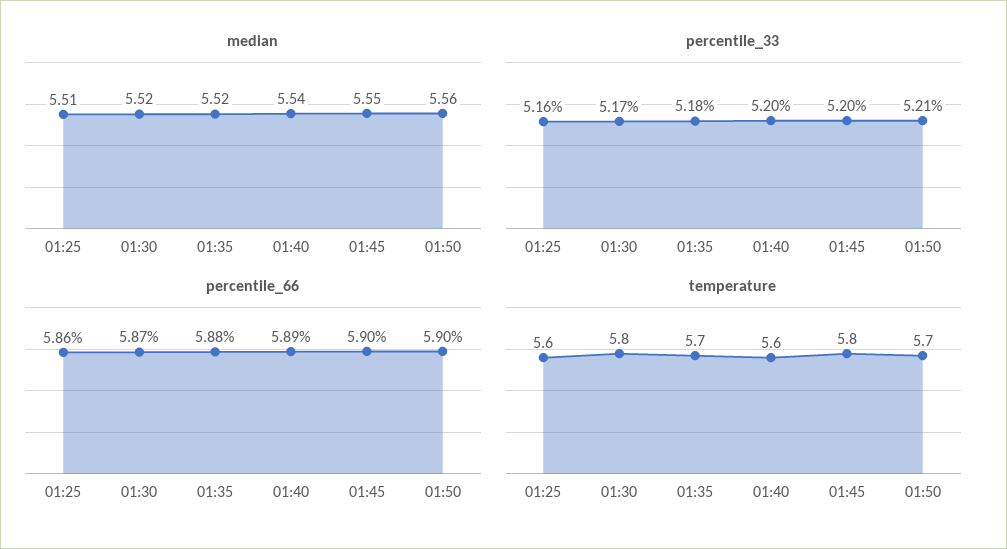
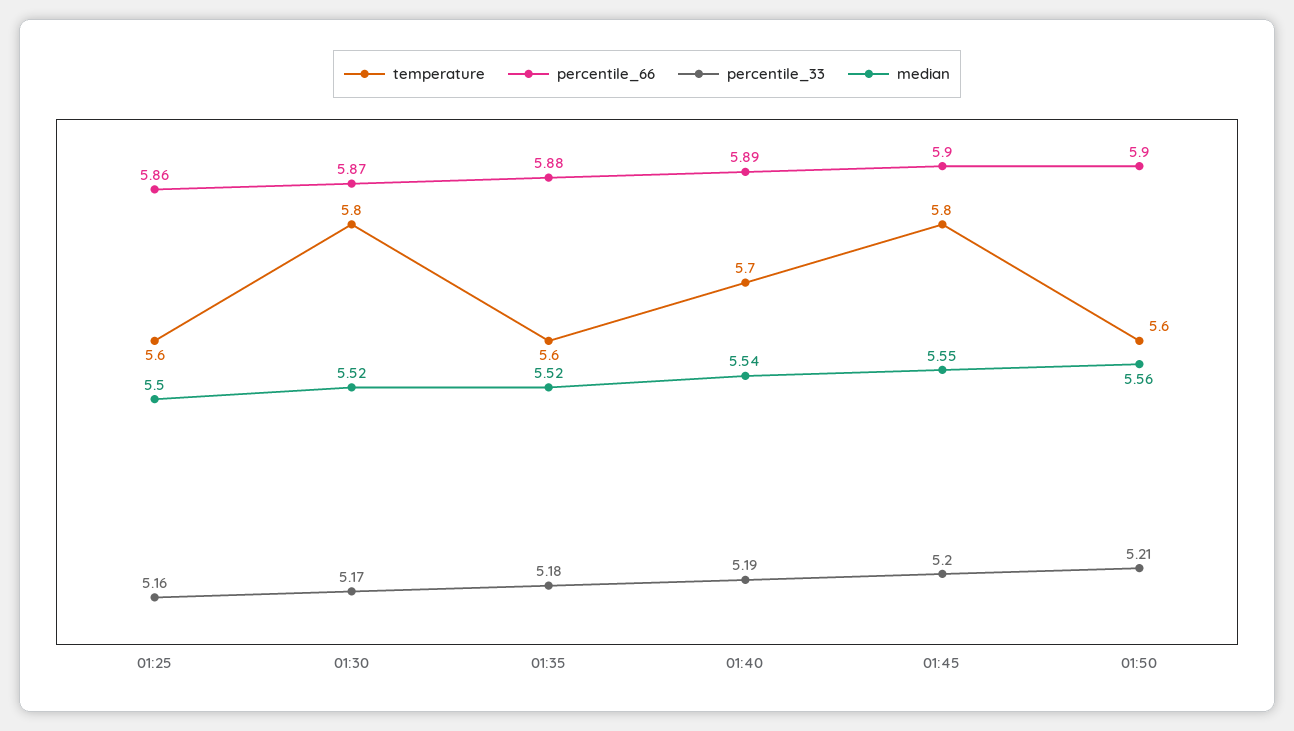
median, 01:25: 5.51 -> 5.5
percentile_33, 01:40: 5.2 -> 5.19
temperature, 01:35: 5.7 -> 5.6
temperature, 01:40: 5.6 -> 5.7
temperature, 01:50: 5.7 -> 5.6

